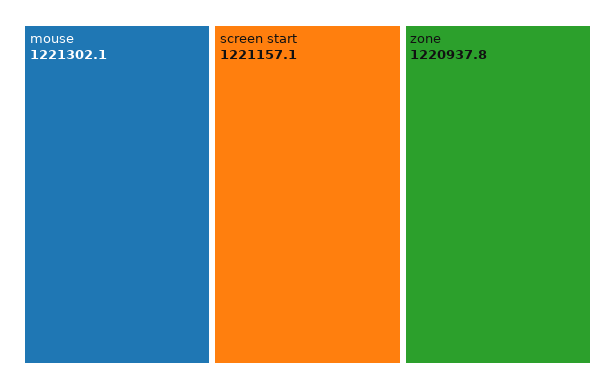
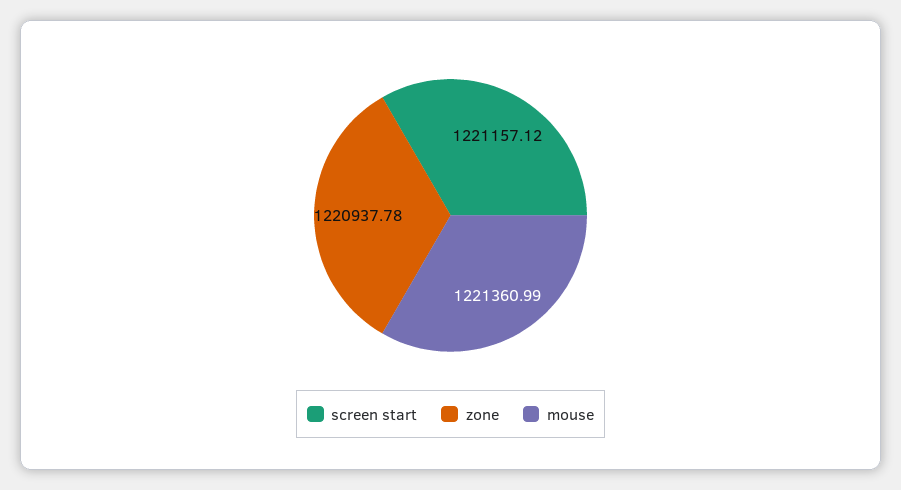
mouse: 1221302.1 -> 1221360.99

